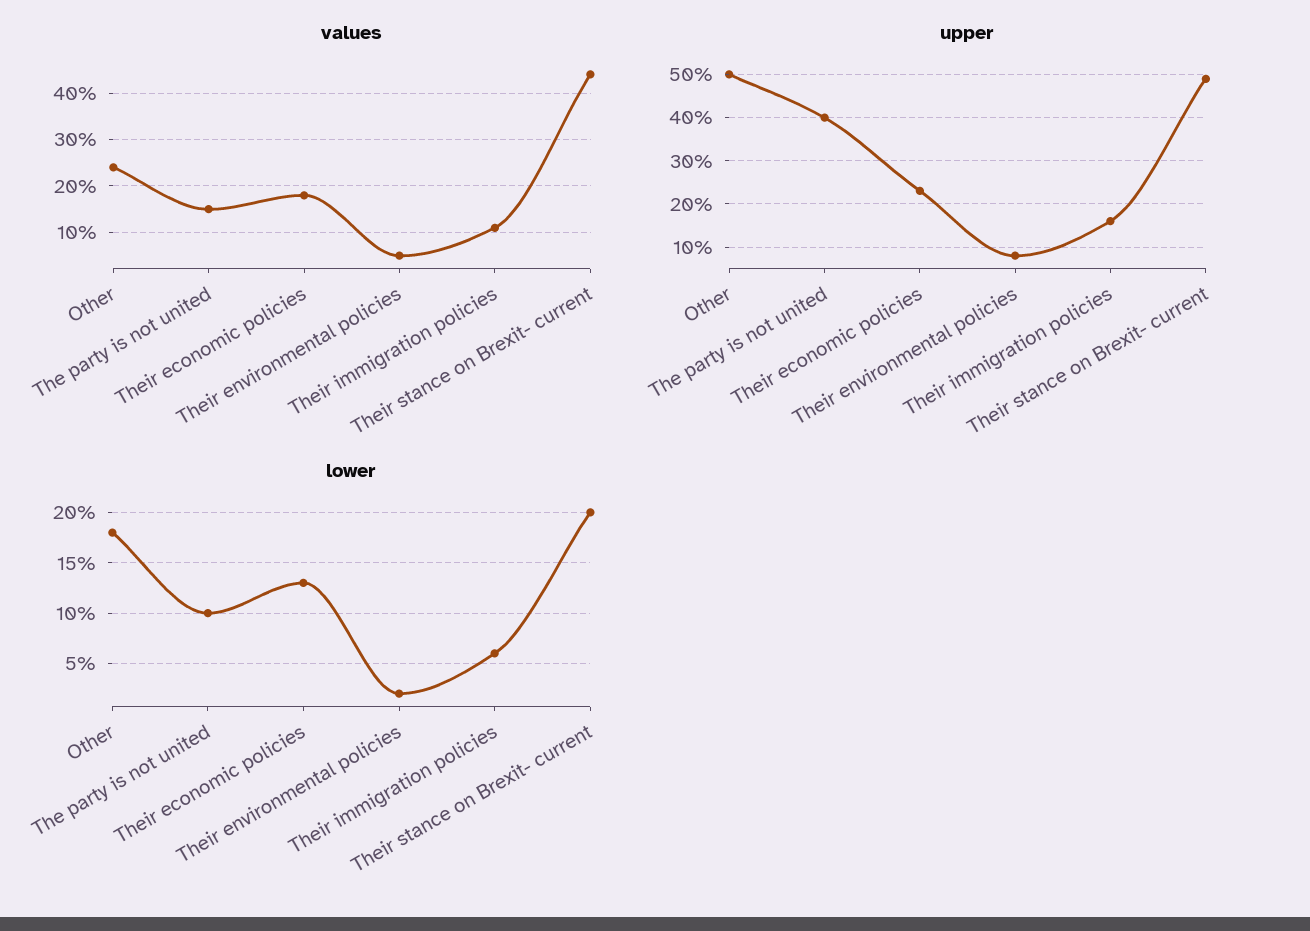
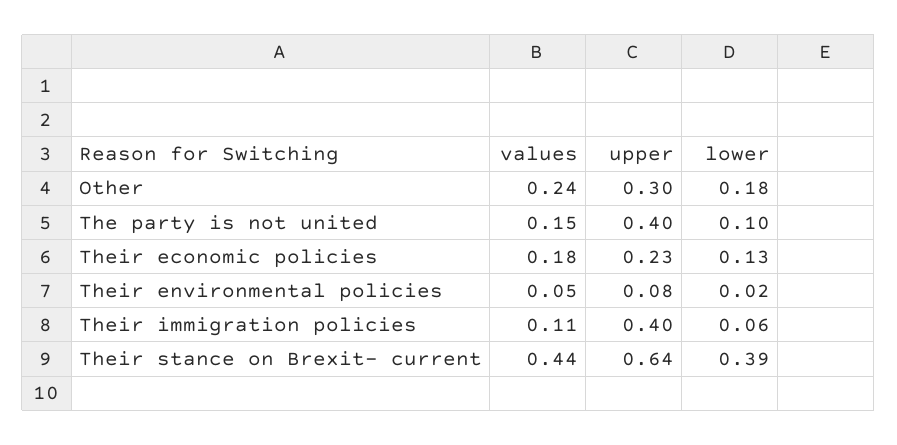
upper, Other: 0.5 -> 0.3
upper, Their immigration policies: 0.15 -> 0.4
upper, Their stance on Brexit- current: 0.5 -> 0.64
lower, Their stance on Brexit- current: 0.2 -> 0.39

